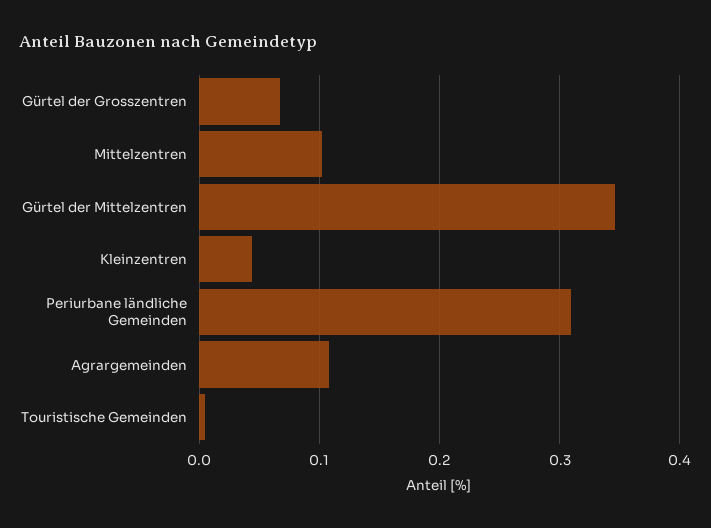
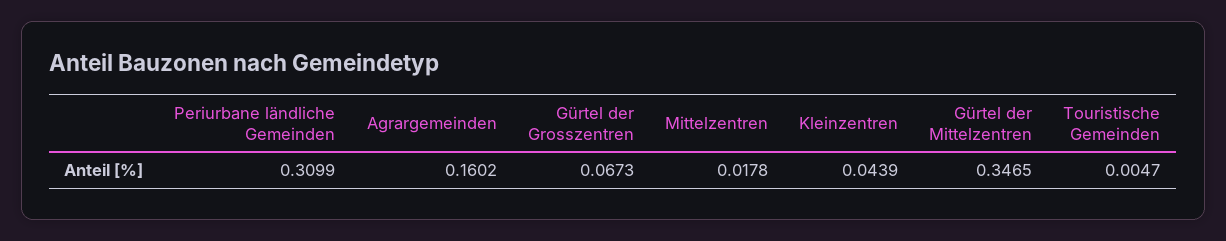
Mittelzentren: 0.1 -> 0.0178
Agrargemeinden: 0.11 -> 0.1602

